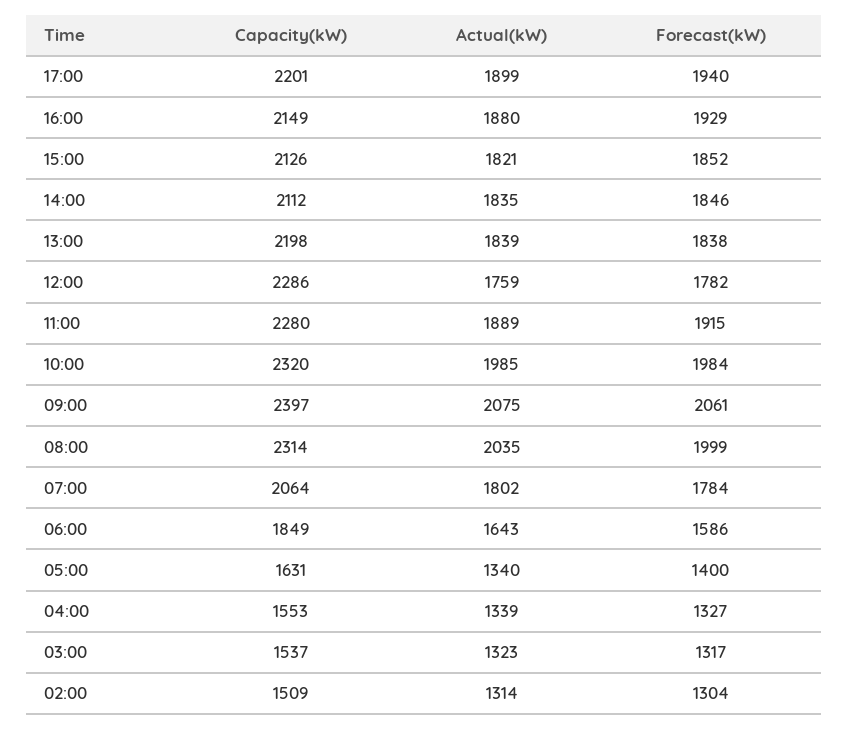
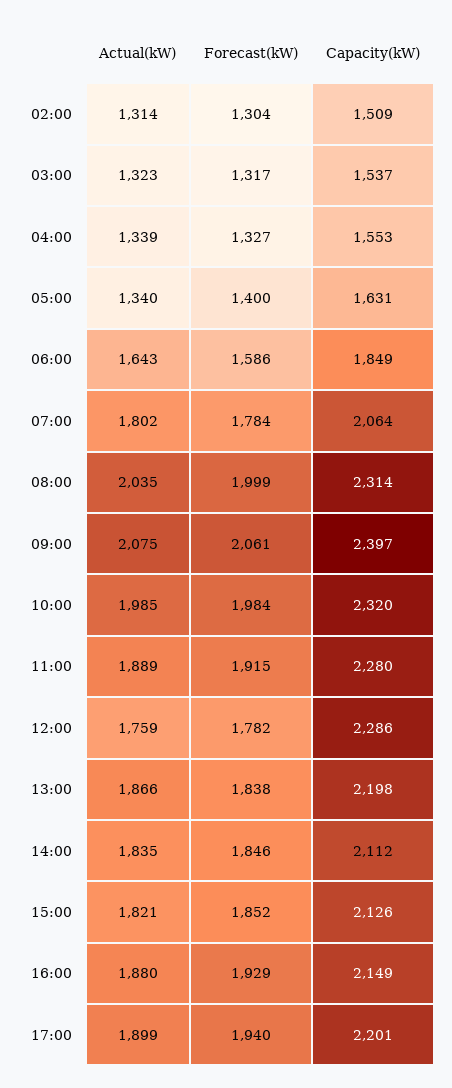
Actual(kW), 13:00: 1839 -> 1866

